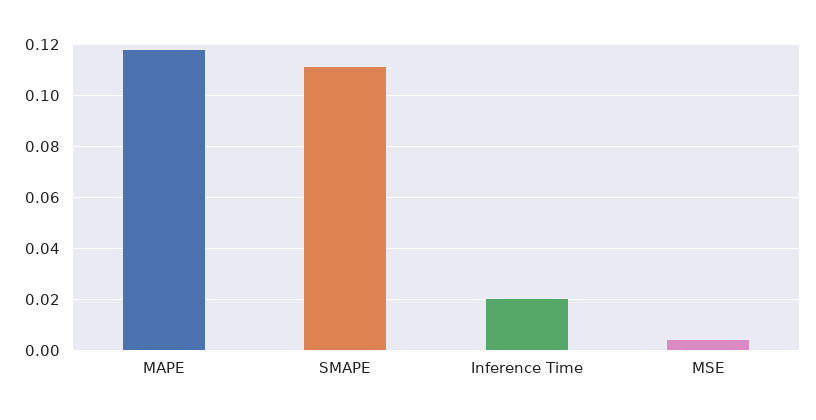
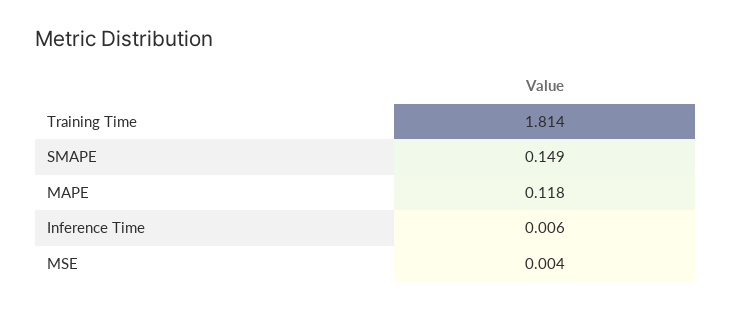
SMAPE: 0.11 -> 0.149
Inference Time: 0.02 -> 0.006
Training Time: none -> 1.814

